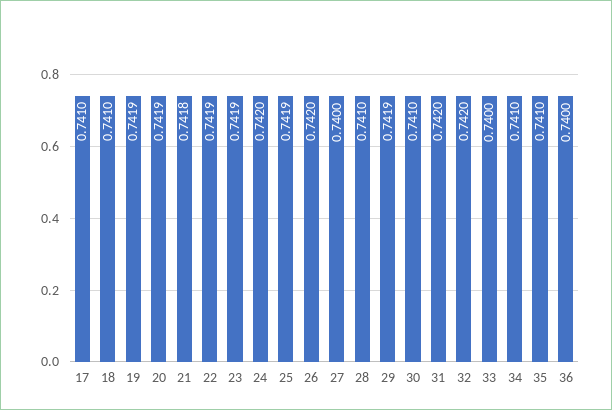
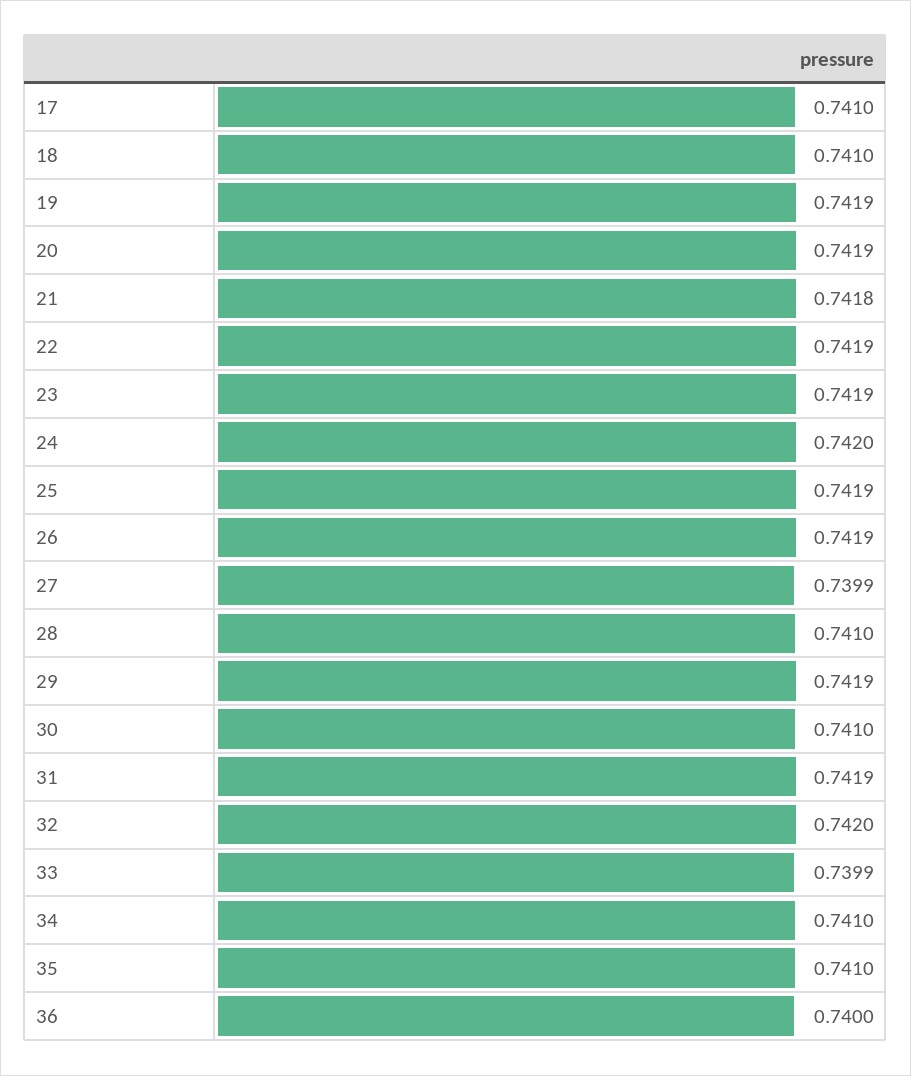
26: 0.742 -> 0.7419
27: 0.74 -> 0.7399
31: 0.742 -> 0.7419
33: 0.74 -> 0.7399

